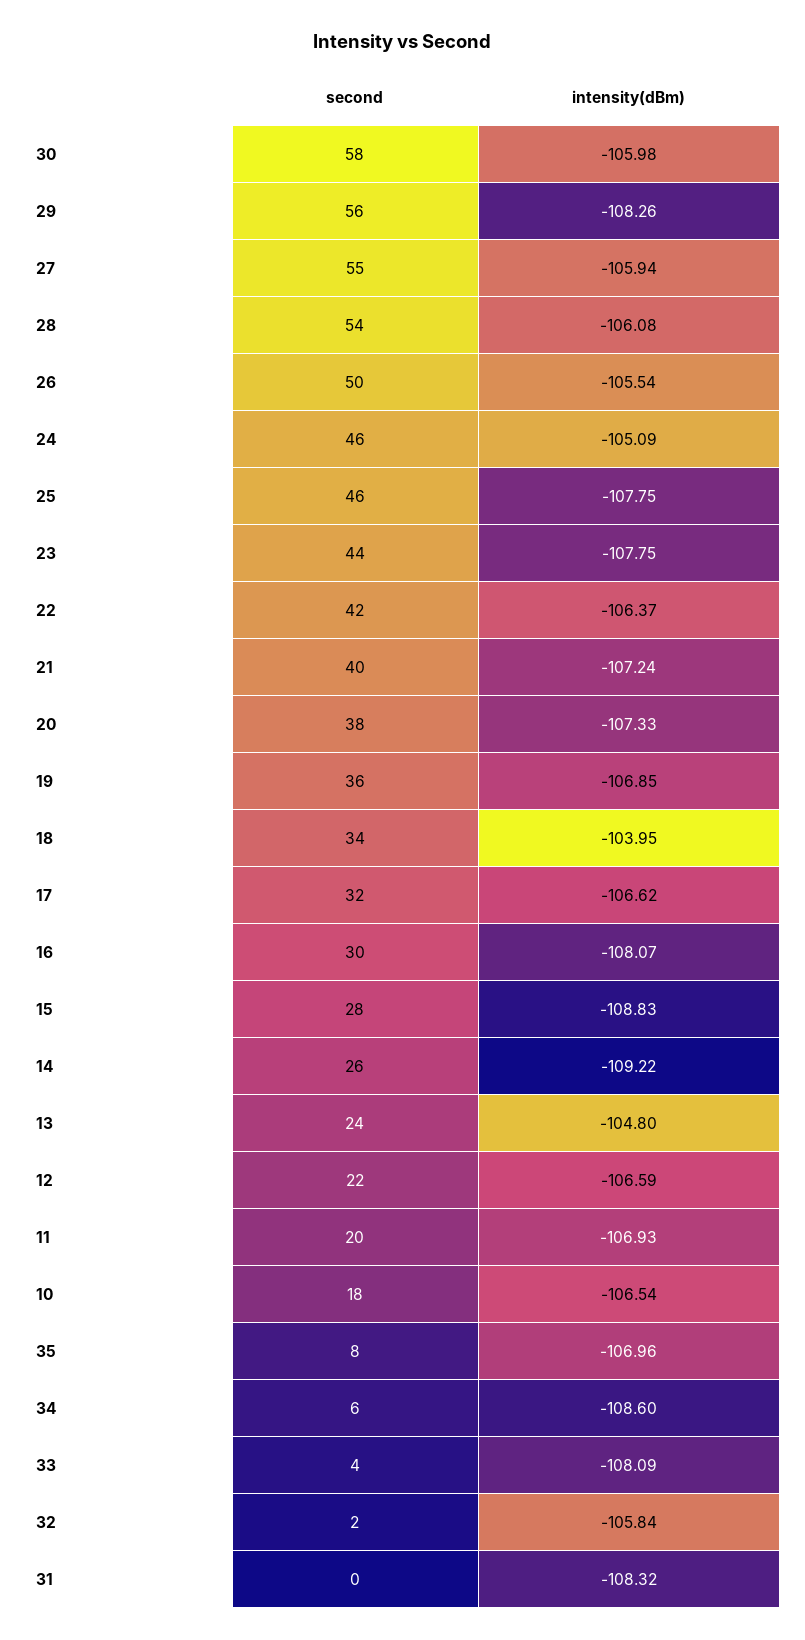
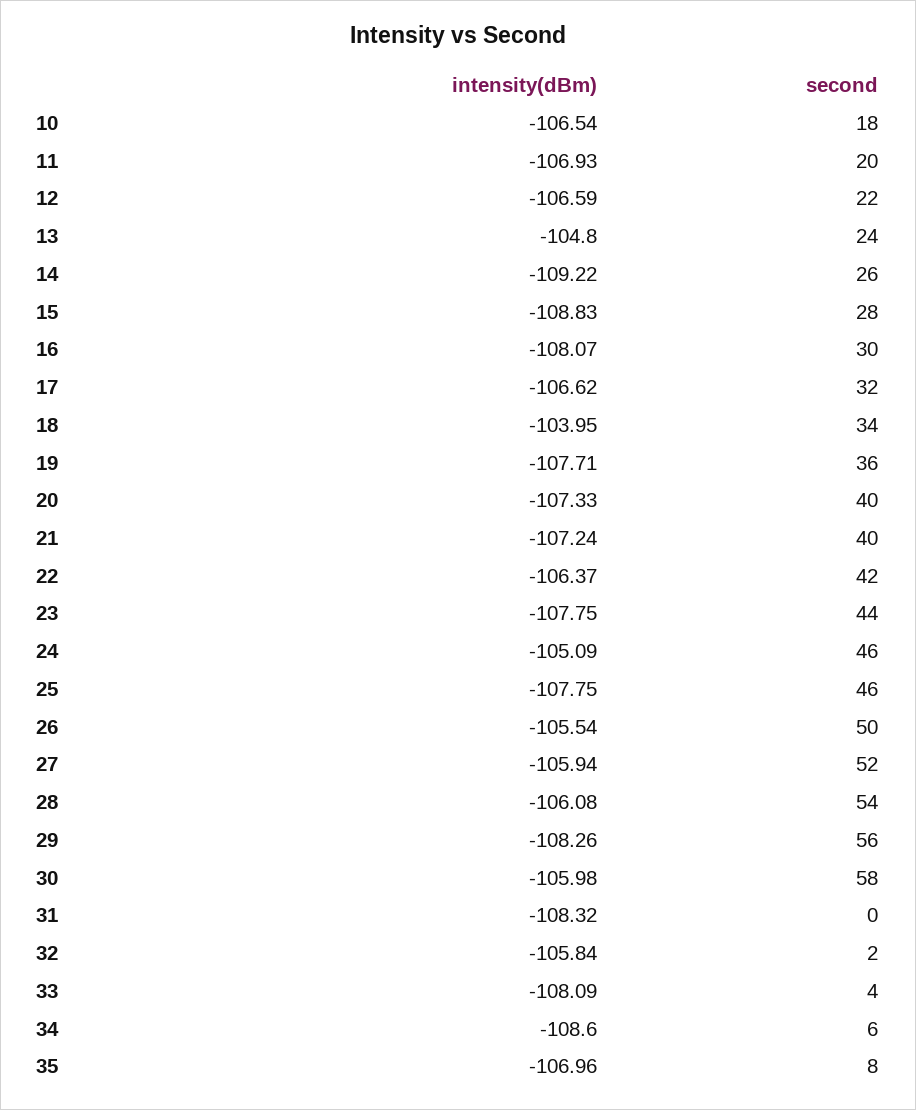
second, 27: 55 -> 52
second, 20: 38 -> 40
intensity(dBm), 19: -106.85 -> -107.71

